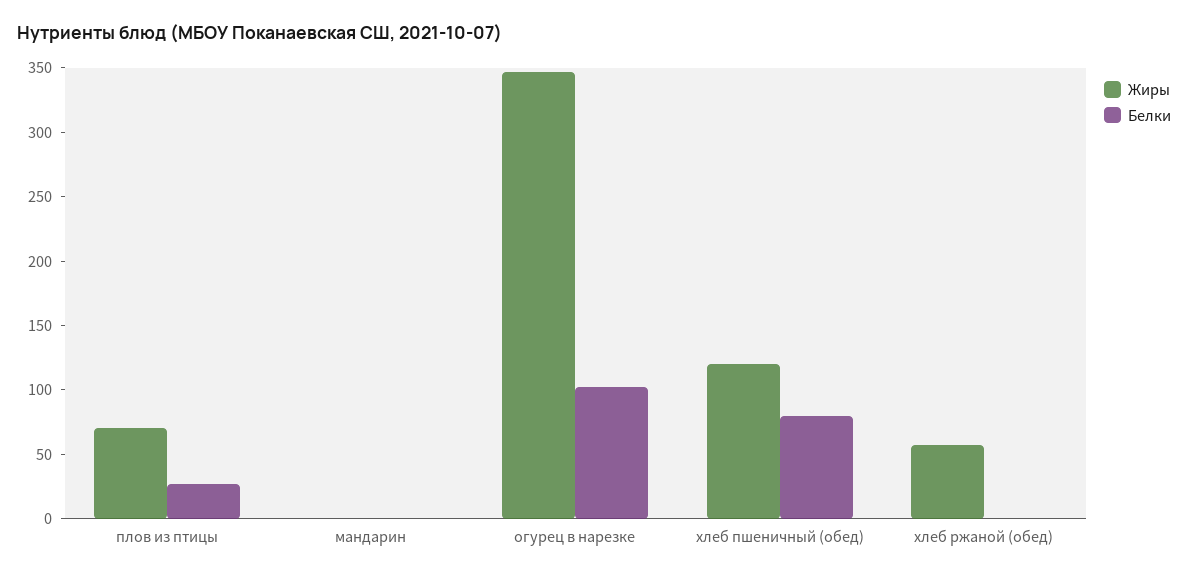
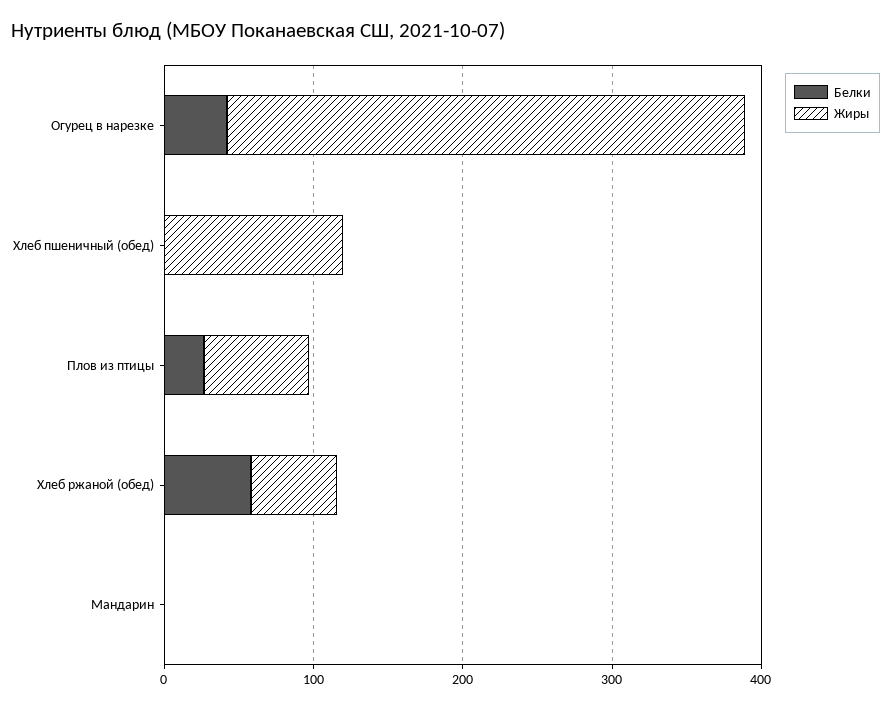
Белки, огурец в нарезке: 100 -> 40
Белки, хлеб пшеничный (обед): 80 -> 0
Белки, хлеб ржаной (обед): 0 -> 60

